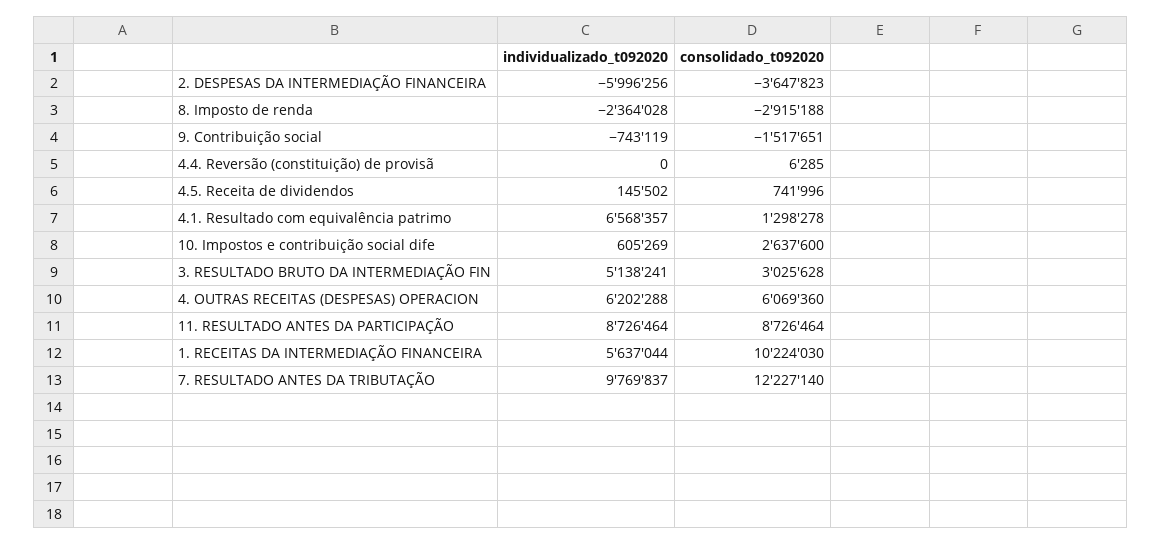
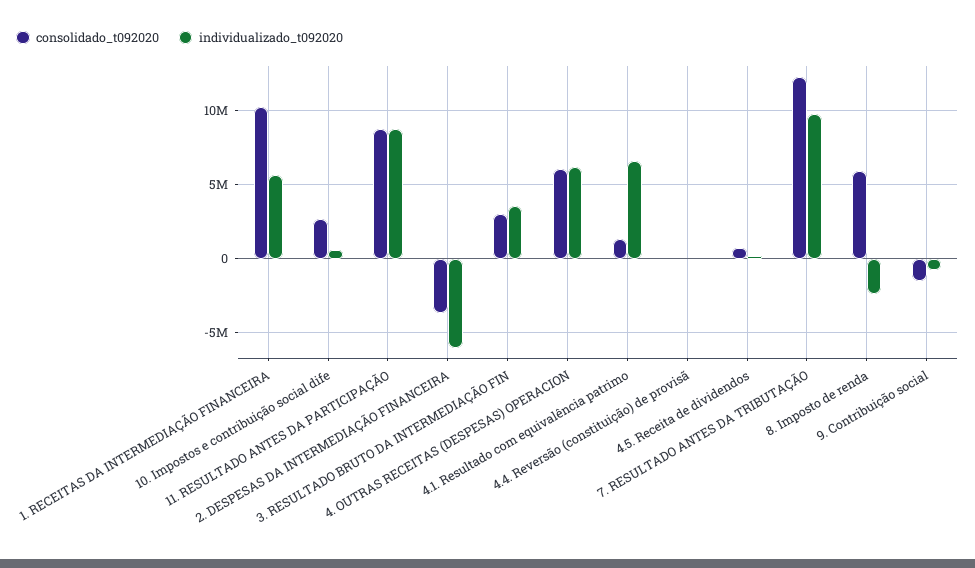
consolidado_t092020, 8. Imposto de renda: -2915188 -> 6000000
individualizado_t092020, 3. RESULTADO BRUTO DA INTERMEDIAÇÃO FIN: 5138241 -> 3500000

